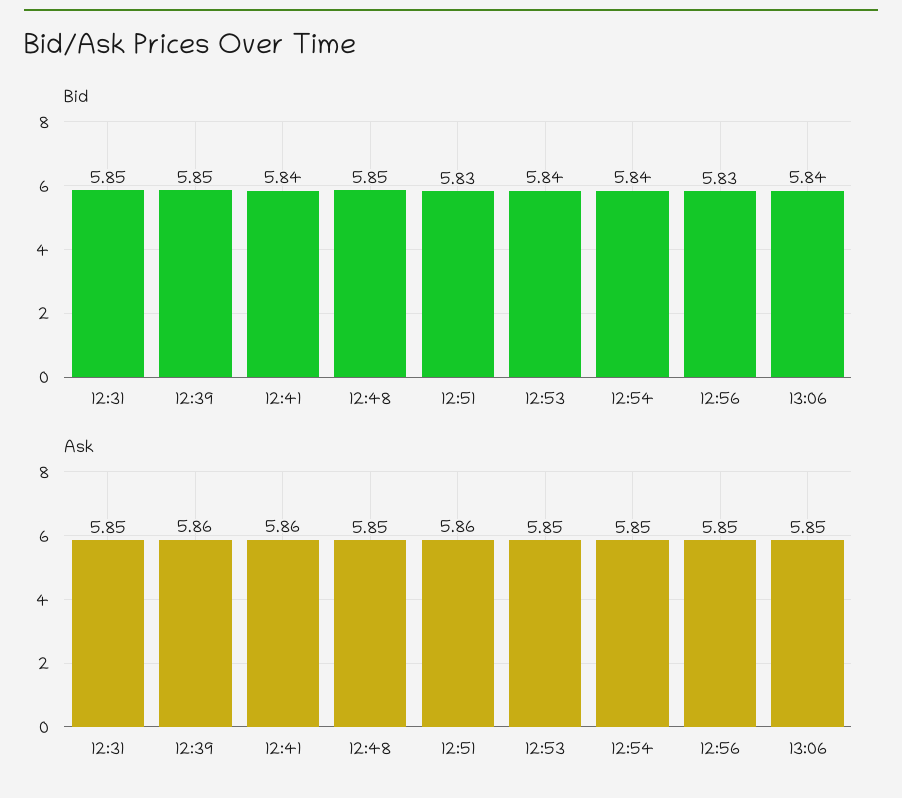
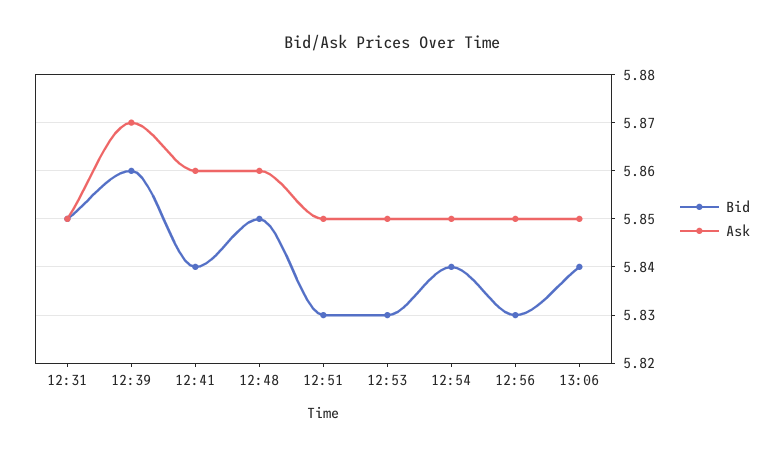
Bid, 12:39: 5.85 -> 5.86
Bid, 12:53: 5.84 -> 5.83
Ask, 12:39: 5.86 -> 5.87
Ask, 12:48: 5.85 -> 5.86
Ask, 12:51: 5.86 -> 5.85

